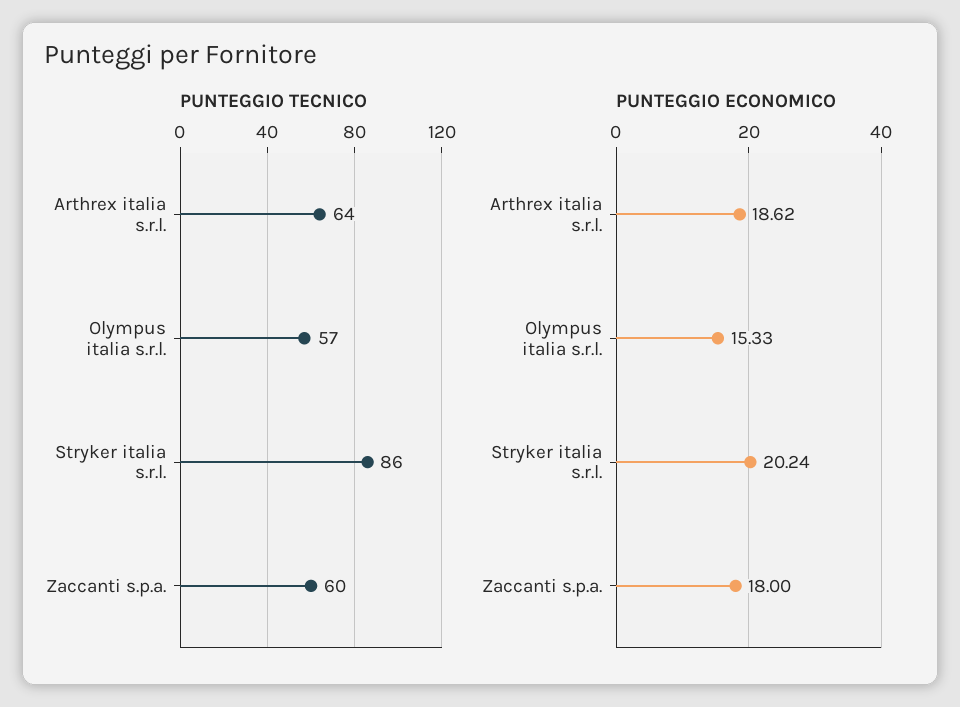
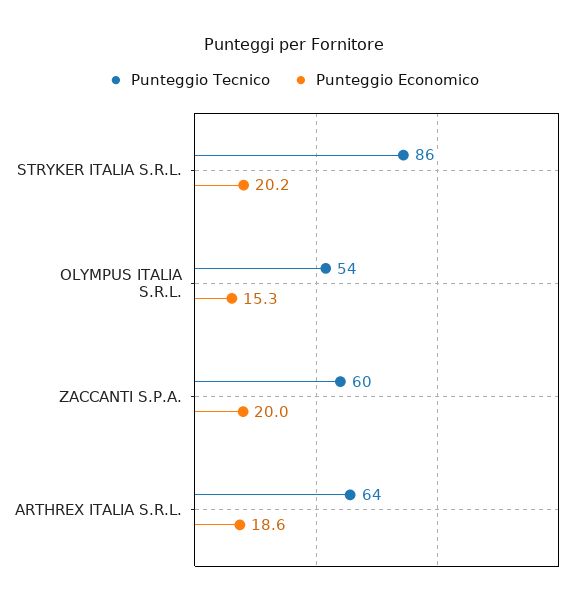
PUNTEGGIO TECNICO, Olympus italia s.r.l.: 57 -> 54
PUNTEGGIO ECONOMICO, Zaccanti s.p.a.: 18 -> 20

